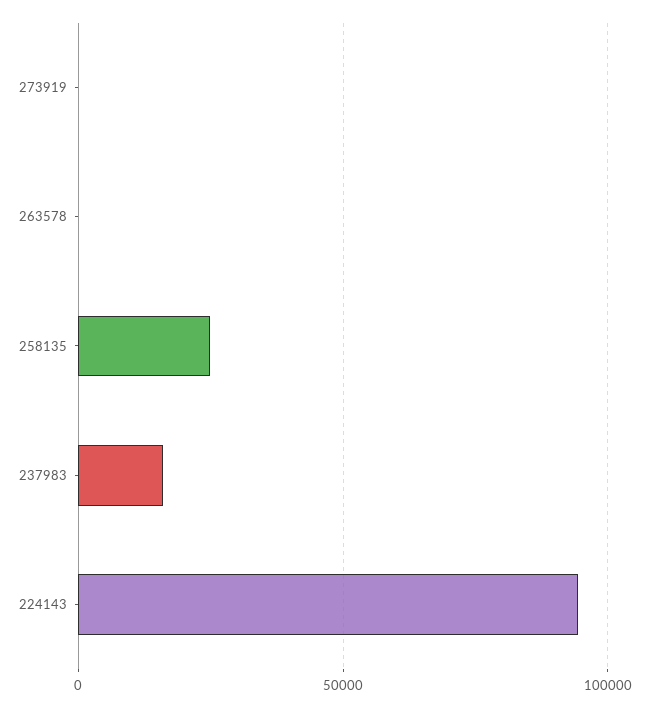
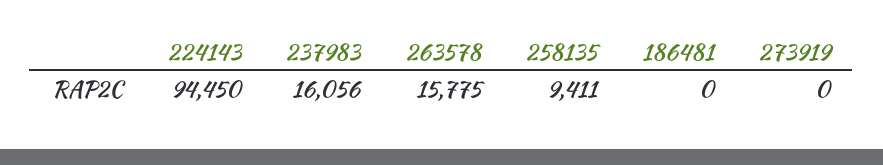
263578: 0 -> 15775
258135: 25000 -> 9411
186481: none -> 0

